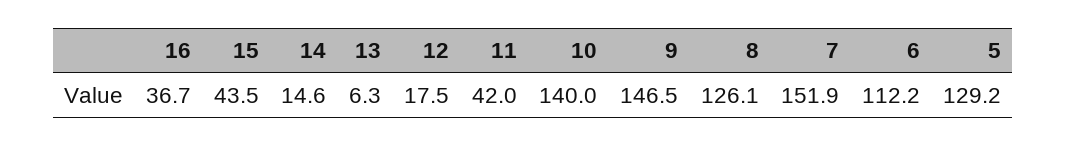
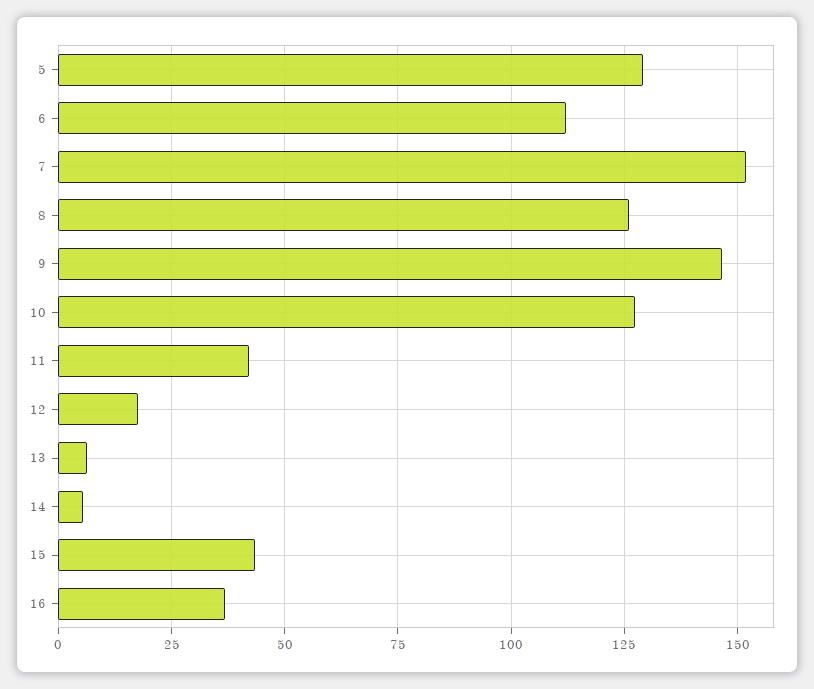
14: 14.6 -> 5
10: 140 -> 127.5

